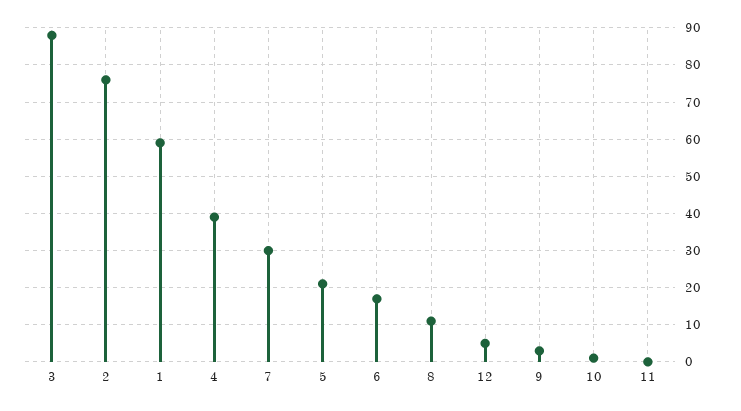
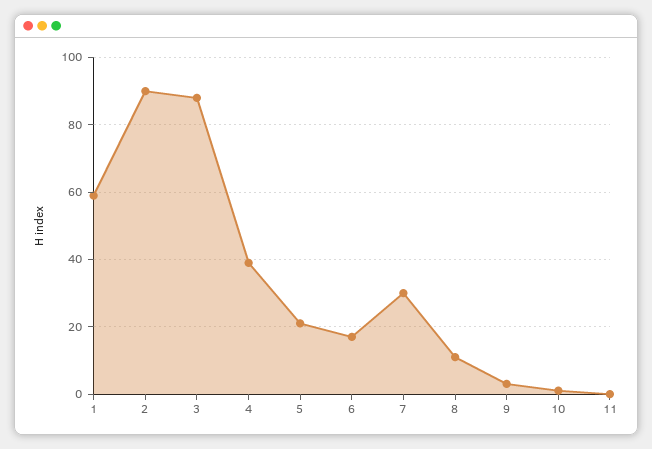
2: 75 -> 90
12: 5 -> none

